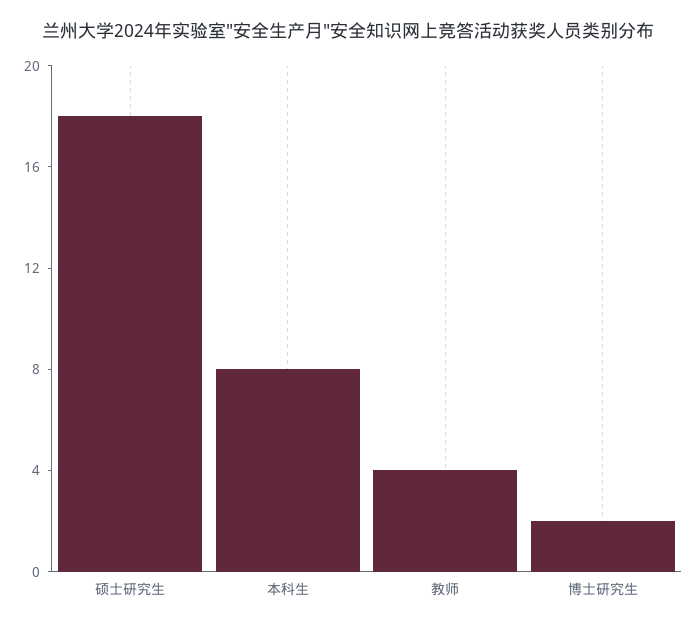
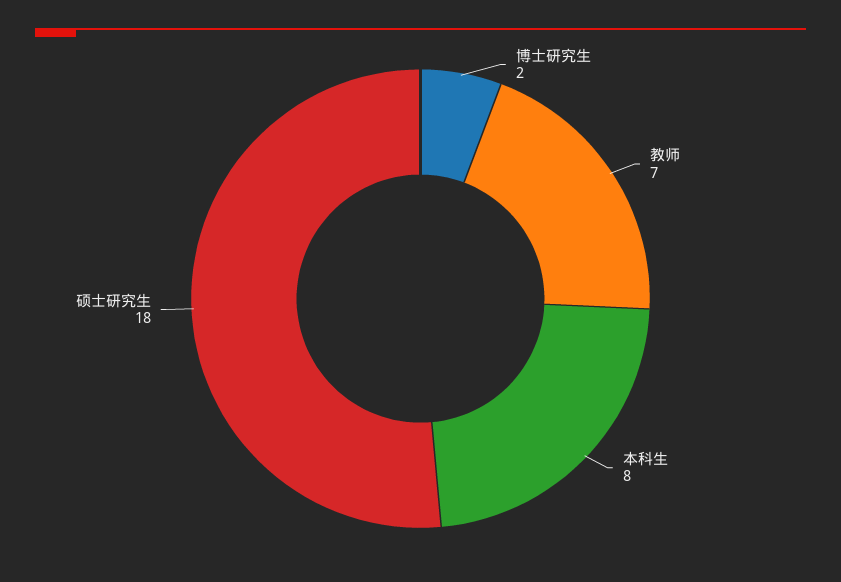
教师: 4 -> 7

